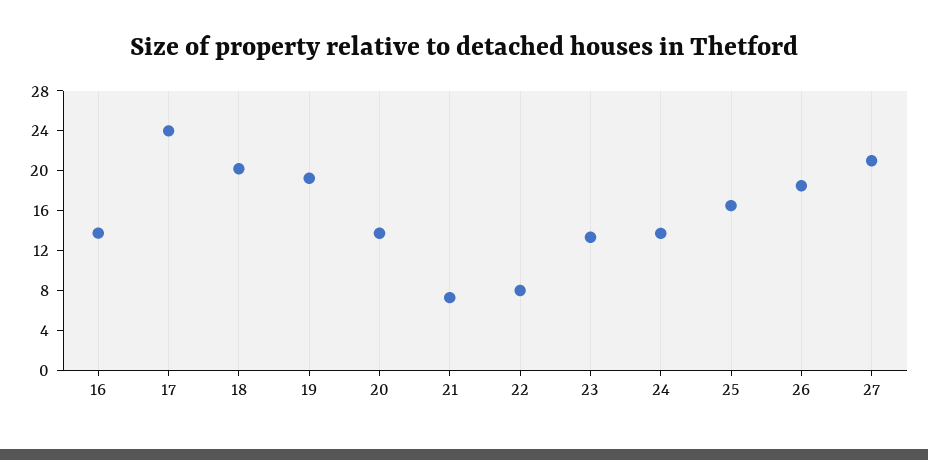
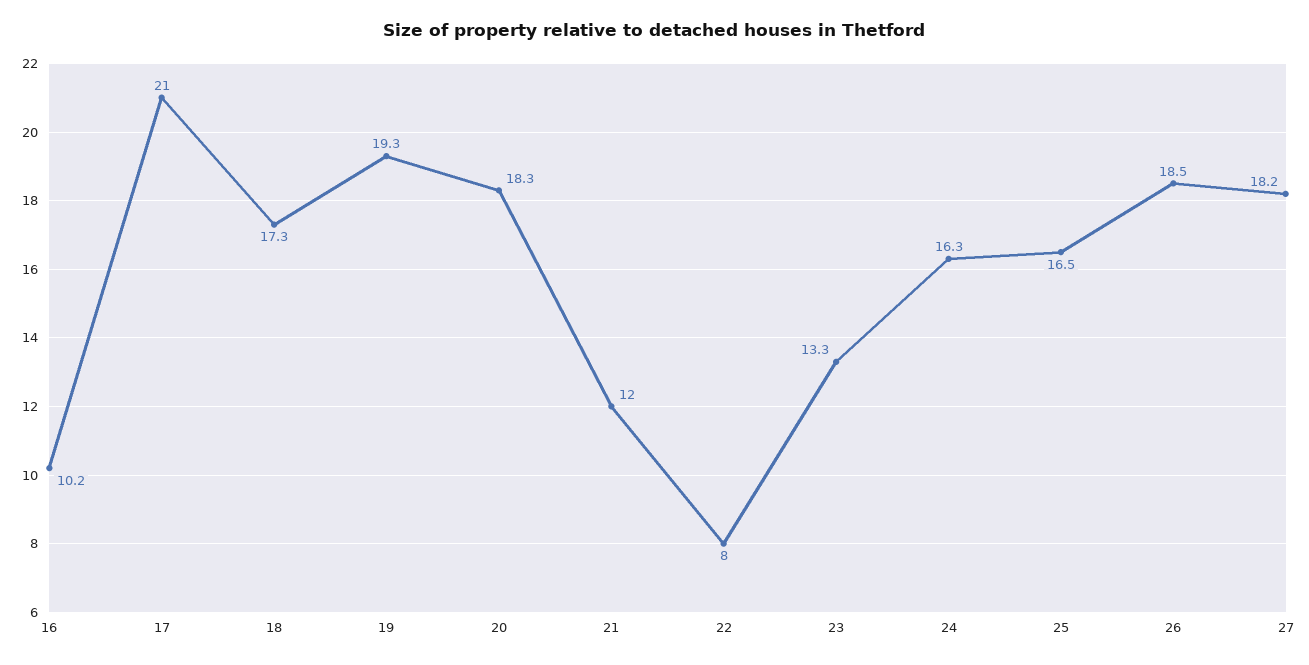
16: 14 -> 10.2
17: 24 -> 21
18: 20 -> 17.3
20: 14 -> 18.3
21: 7 -> 12
24: 14 -> 16.3
27: 21 -> 18.2

